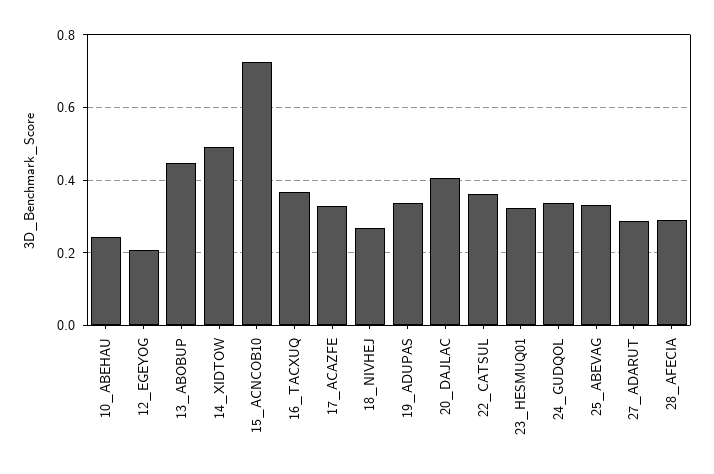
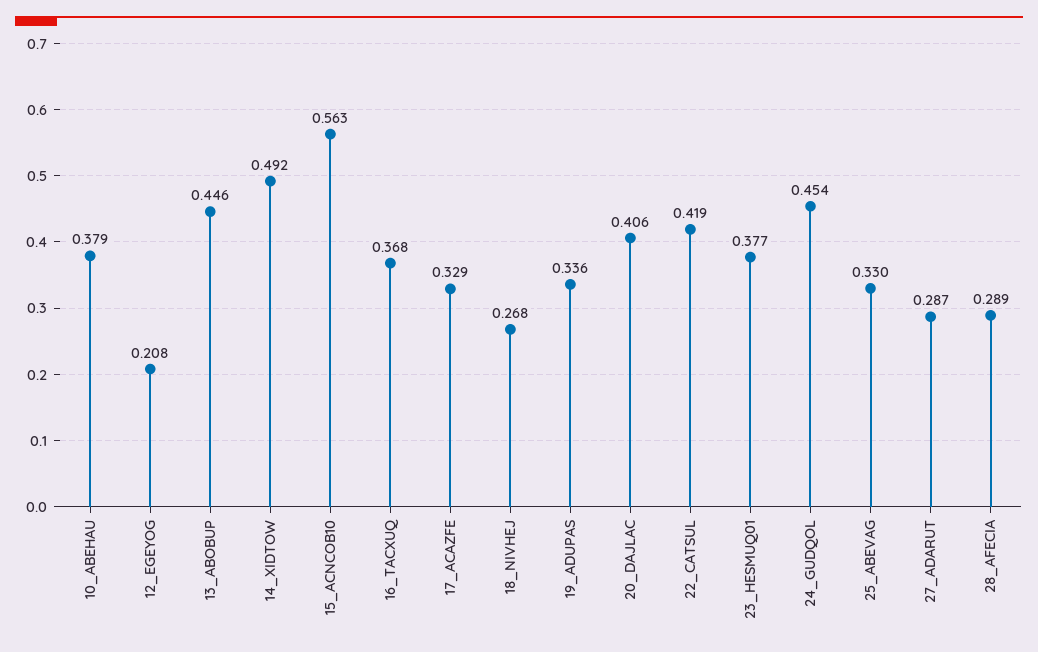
10_ABEHAU: 0.24 -> 0.379
15_ACNCOB10: 0.72 -> 0.563
22_CATSUL: 0.36 -> 0.419
23_HESMUQ01: 0.32 -> 0.377
24_GUDQOL: 0.34 -> 0.454

